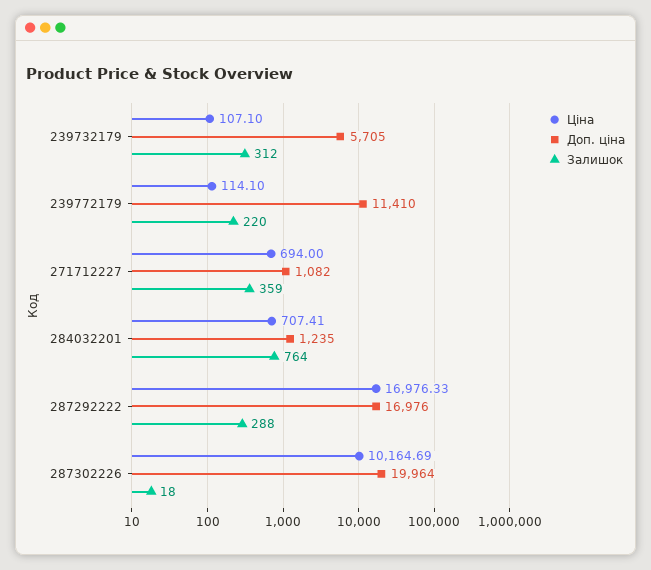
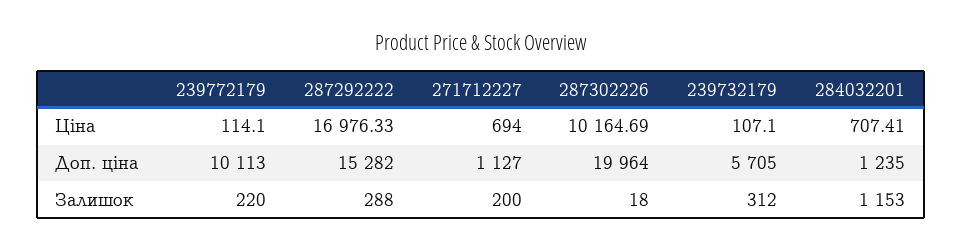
Доп. ціна, 239772179: 11410 -> 10113
Доп. ціна, 271712227: 1082 -> 1127
Залишок, 271712227: 359 -> 200
Залишок, 284032201: 764 -> 1153
Доп. ціна, 287292222: 16976 -> 15282

